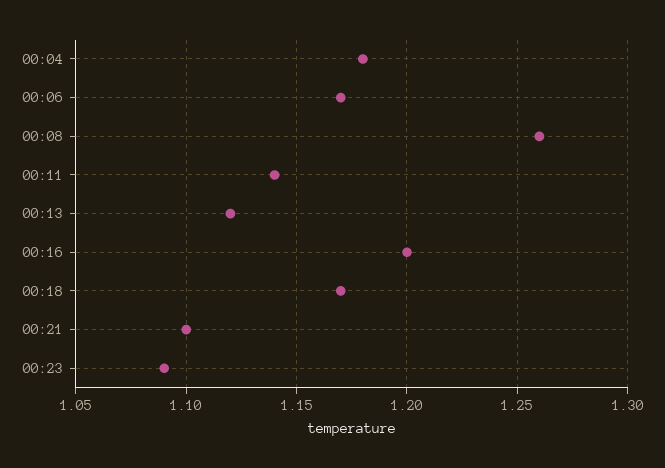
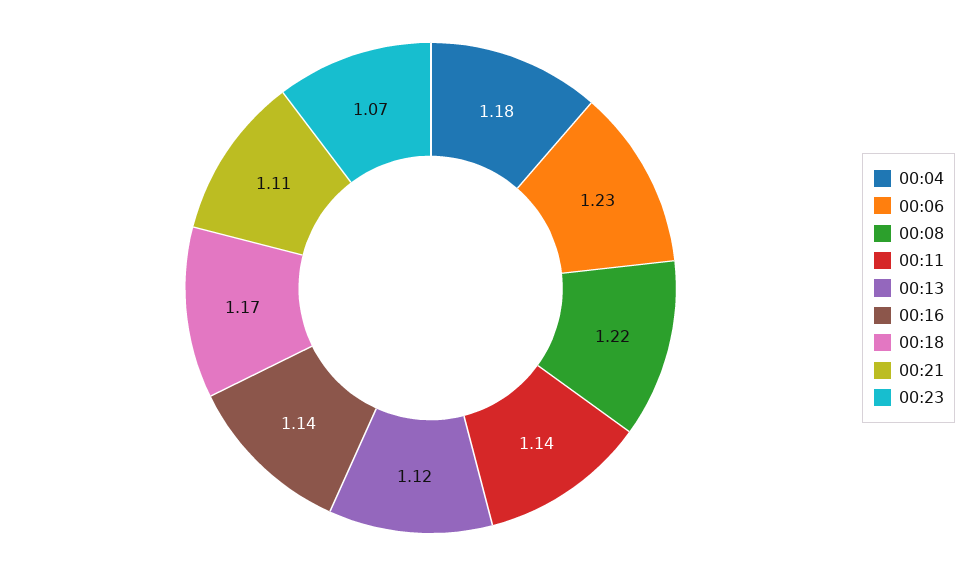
00:06: 1.17 -> 1.23
00:08: 1.26 -> 1.22
00:16: 1.2 -> 1.14
00:21: 1.1 -> 1.11
00:23: 1.09 -> 1.07

